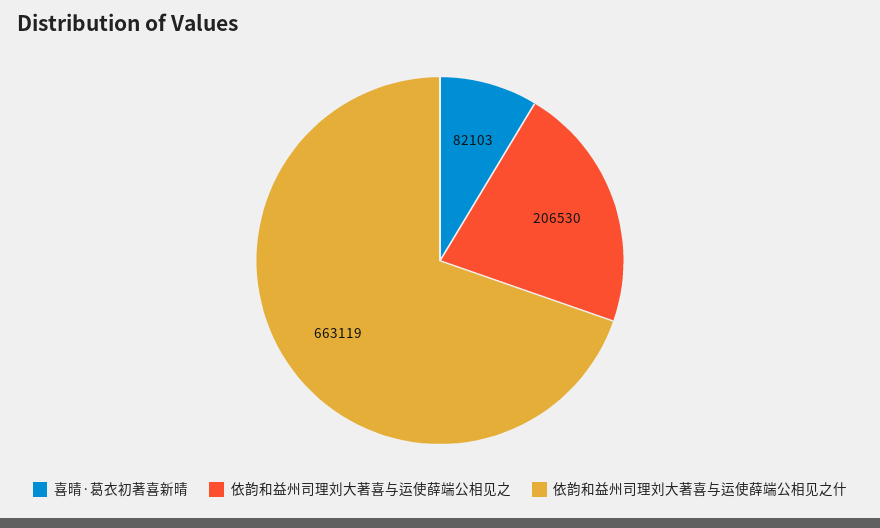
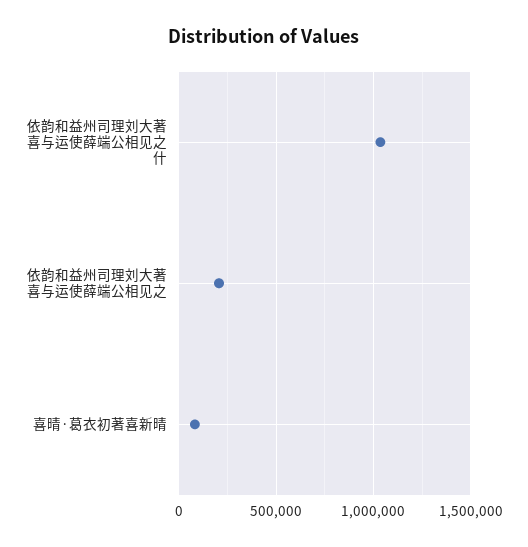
依韵和益州司理刘大著喜与运使薛端公相见之什: 663119 -> 1050000

